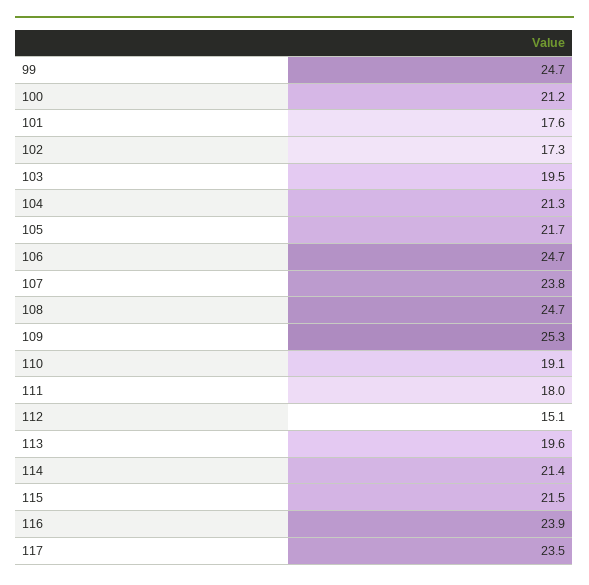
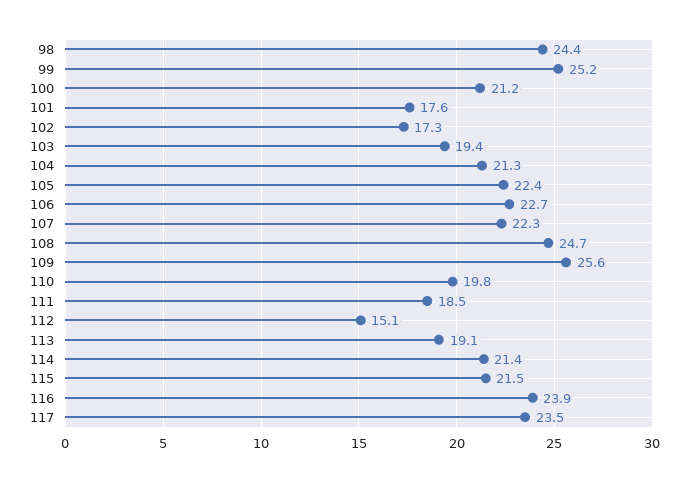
99: 24.7 -> 25.2
103: 19.5 -> 19.4
105: 21.7 -> 22.4
106: 24.7 -> 22.7
107: 23.8 -> 22.3
109: 25.3 -> 25.6
110: 19.1 -> 19.8
111: 18 -> 18.5
113: 19.6 -> 19.1
98: none -> 24.4

